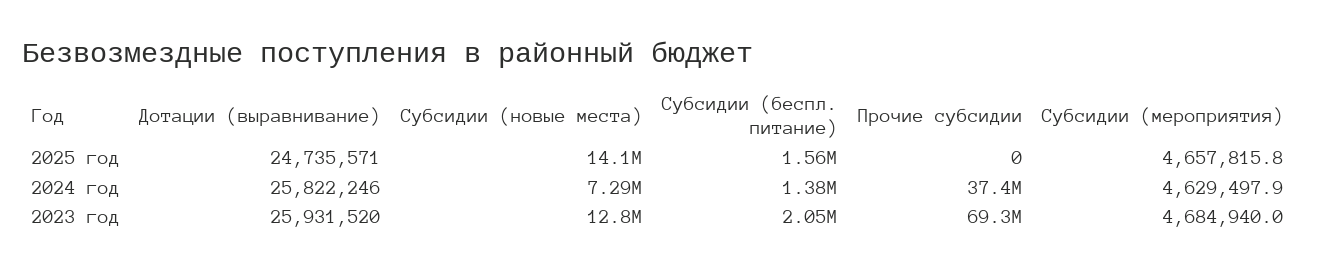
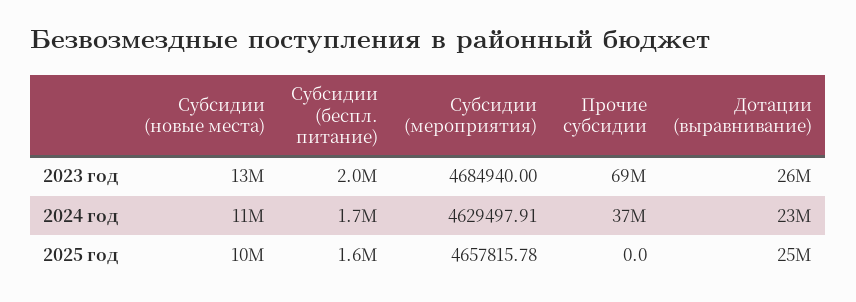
Субсидии (новые места), 2025 год: 14100000 -> 10000000
Дотации (выравнивание), 2024 год: 25822246 -> 23000000
Субсидии (новые места), 2024 год: 7290000 -> 11000000
Субсидии (беспл. питание), 2024 год: 1380000 -> 1700000

